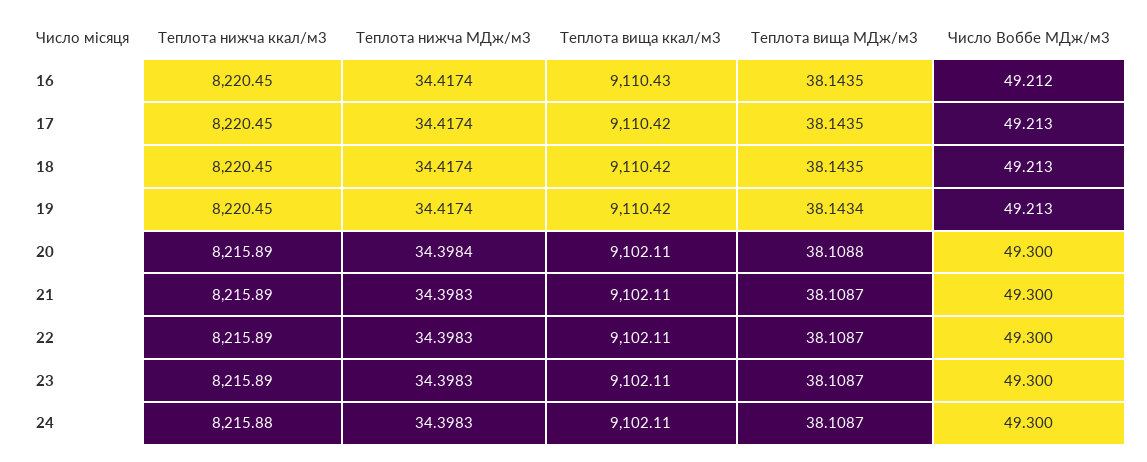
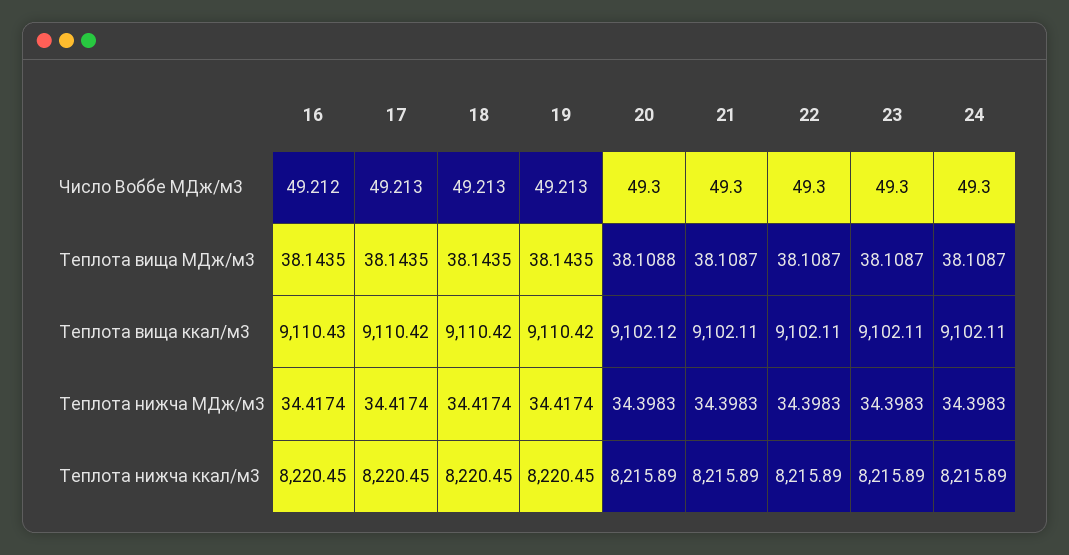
Теплота вища МДж/м3, 19: 38.1434 -> 38.1435
Теплота нижча МДж/м3, 20: 34.3984 -> 34.3983
Теплота вища ккал/м3, 20: 9102.11 -> 9102.12
Теплота нижча ккал/м3, 24: 8215.88 -> 8215.89

